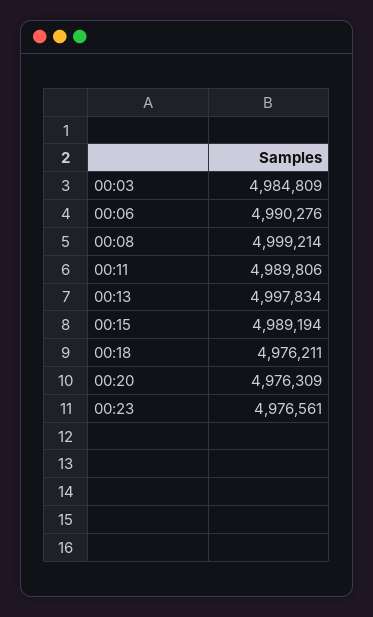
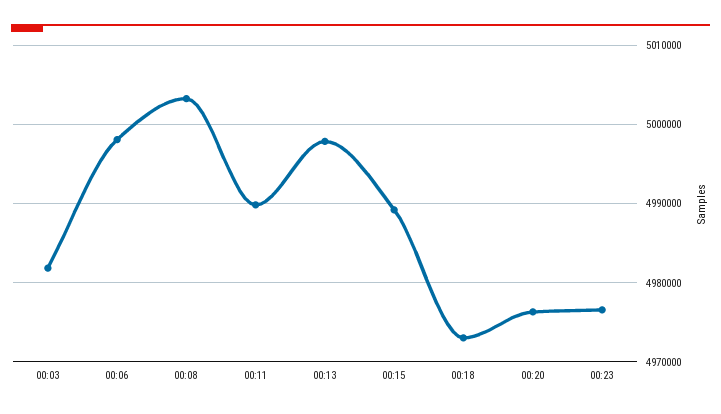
00:03: 4984809 -> 4982000
00:06: 4990276 -> 4998000
00:08: 4999214 -> 5003000
00:18: 4976211 -> 4973000

